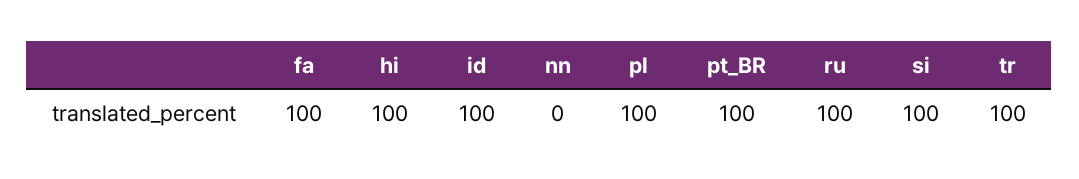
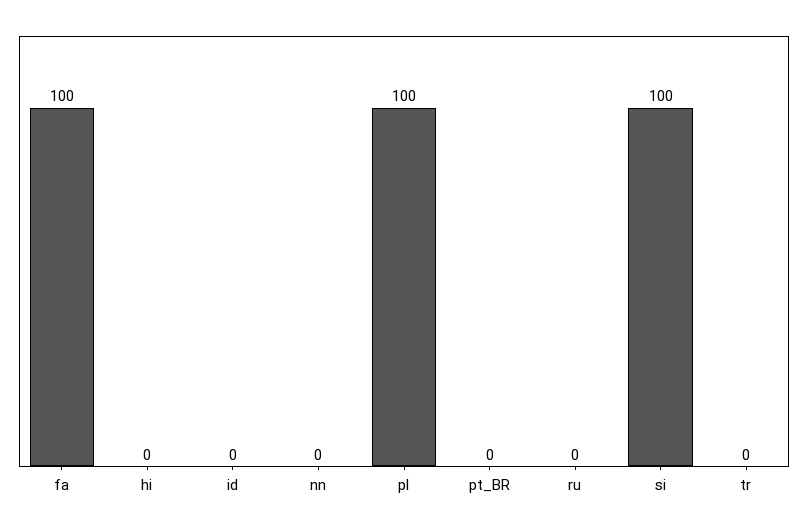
hi: 100 -> 0
id: 100 -> 0
pt_BR: 100 -> 0
ru: 100 -> 0
tr: 100 -> 0

